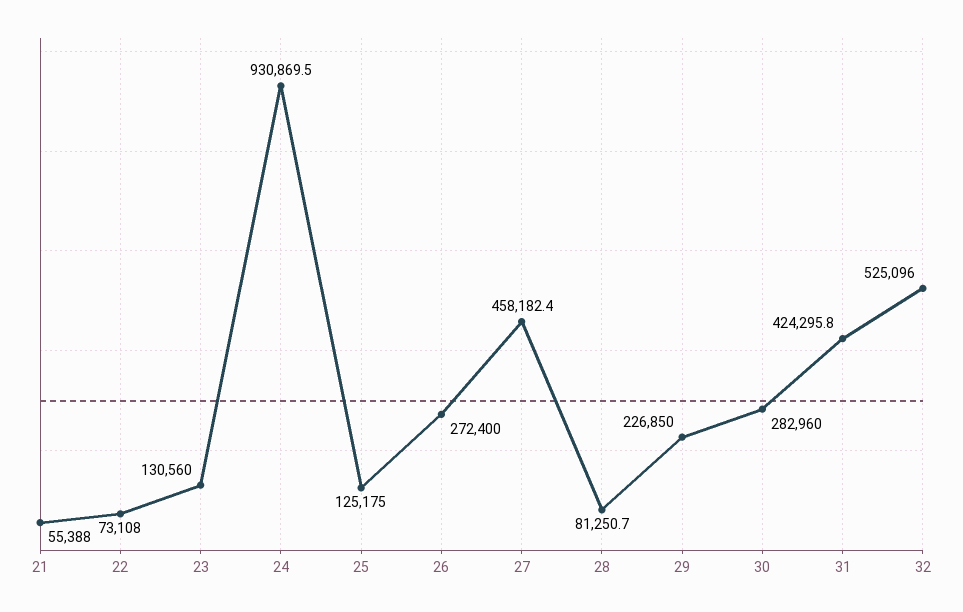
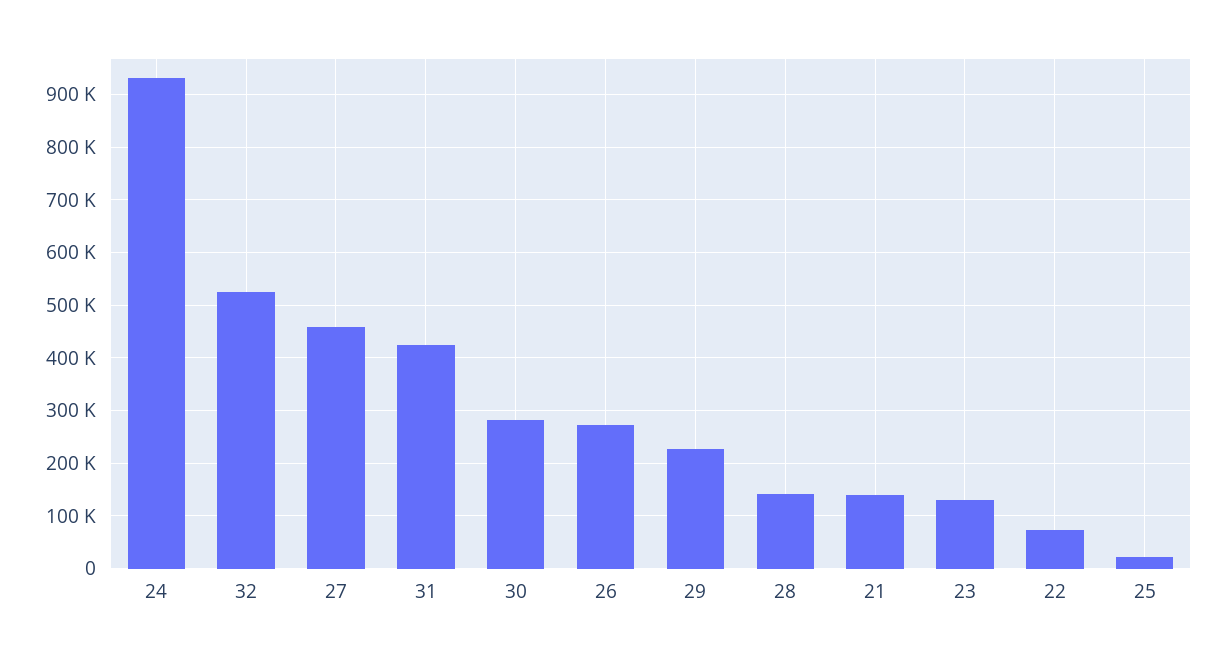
21: 55388 -> 140000
25: 125175 -> 20000
28: 81250.7 -> 140000

